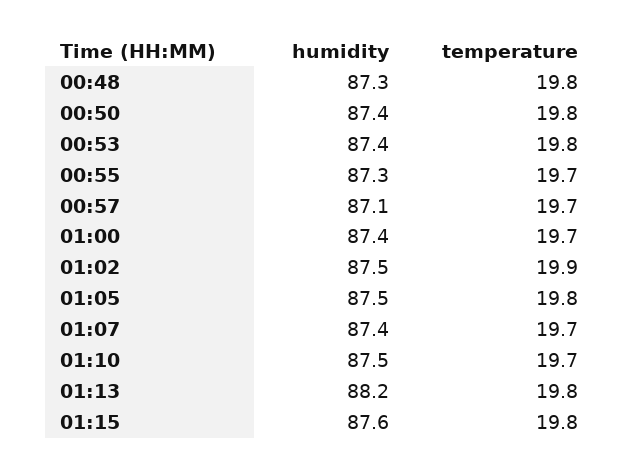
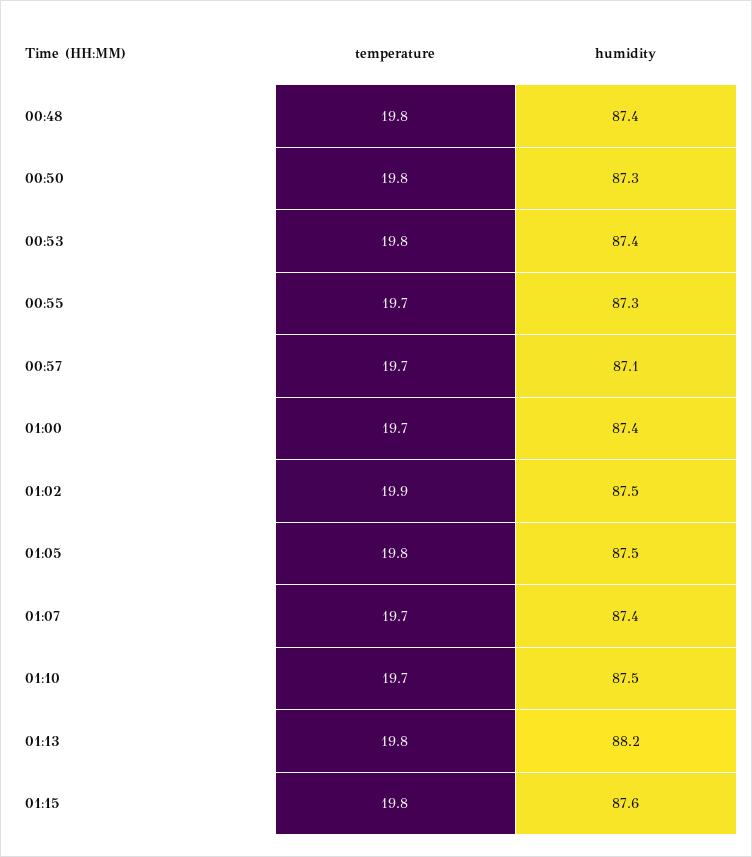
humidity, 00:48: 87.3 -> 87.4
humidity, 00:50: 87.4 -> 87.3

